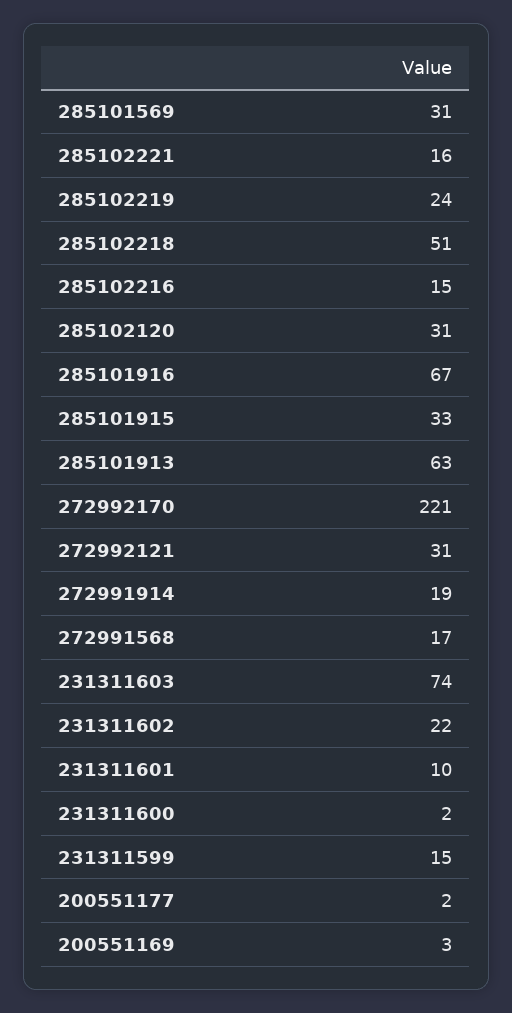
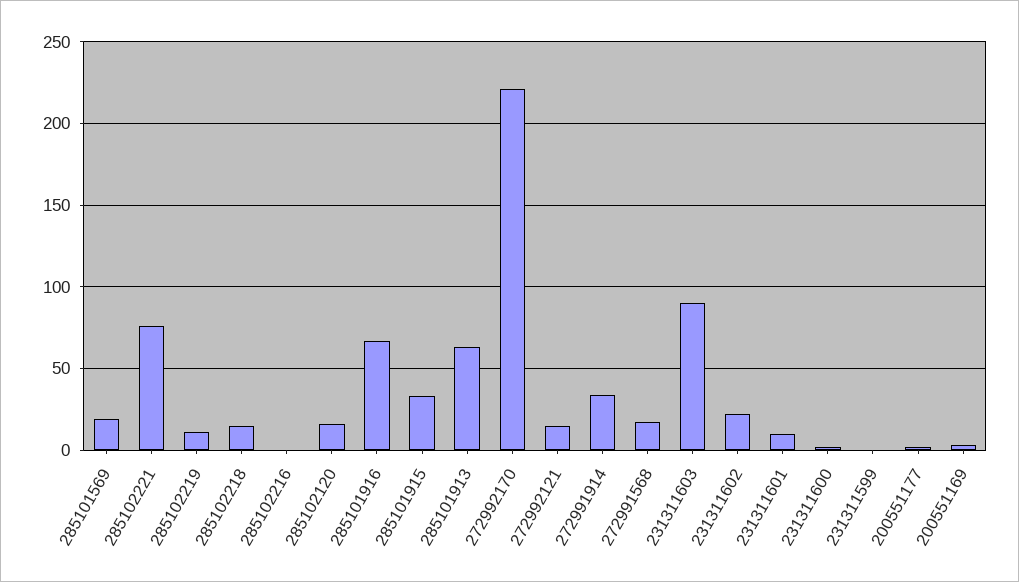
285101569: 31 -> 20
285102221: 16 -> 75
285102219: 24 -> 10
285102218: 51 -> 15
285102216: 15 -> 0
285102120: 31 -> 15
272992121: 31 -> 15
272991914: 19 -> 35
231311603: 74 -> 90
231311599: 15 -> 0

